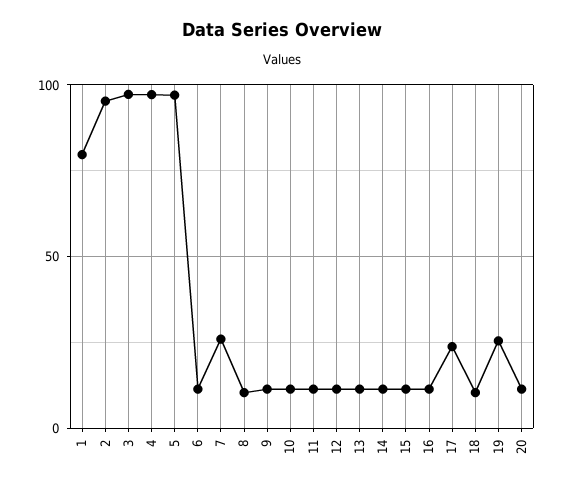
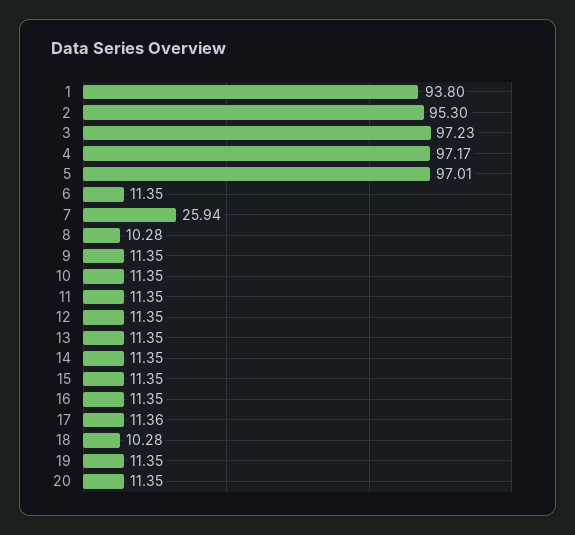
1: 80 -> 93.8
17: 25 -> 11.36
19: 25 -> 11.35

